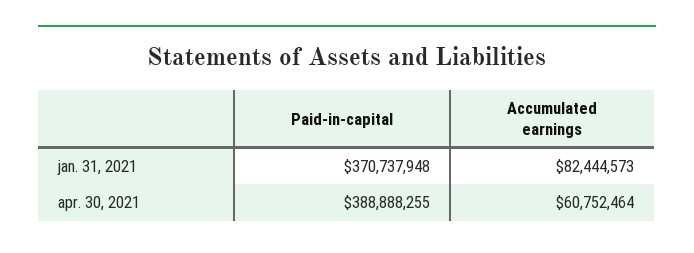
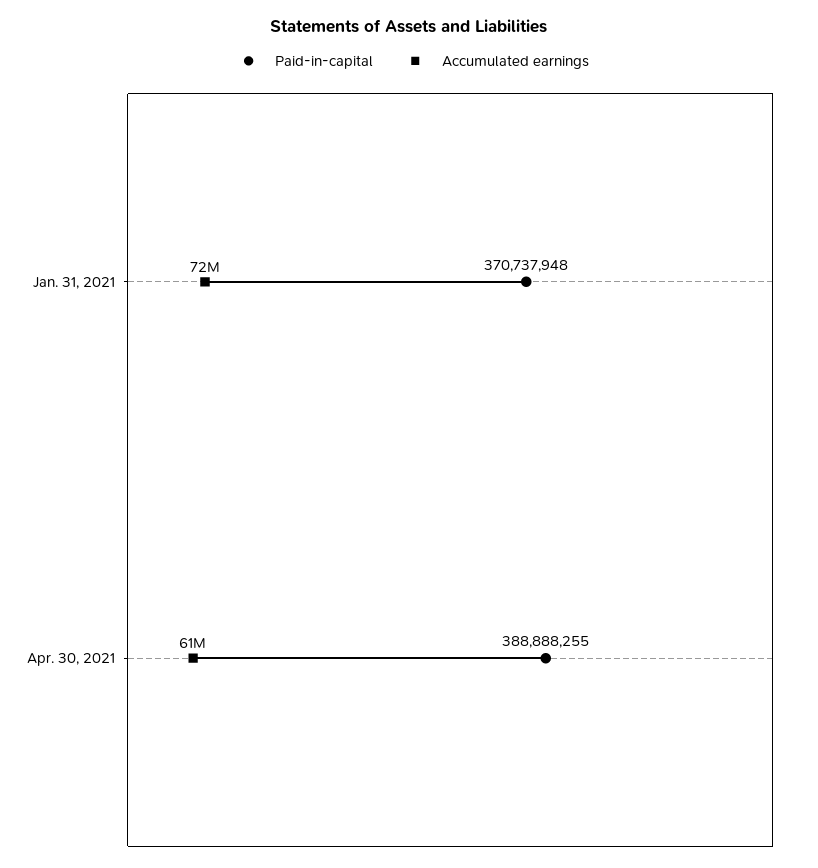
Accumulated earnings, jan. 31, 2021: 82444573 -> 72000000

